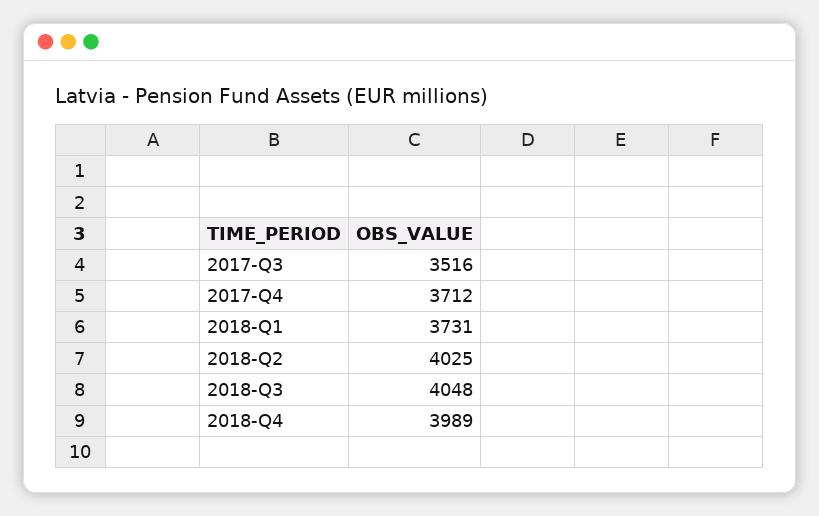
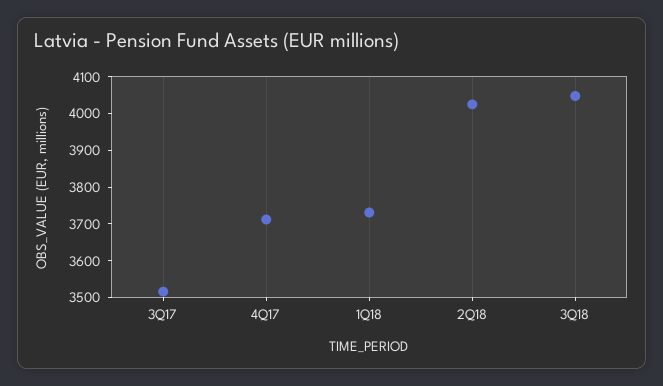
2018-Q4: 3989 -> none

